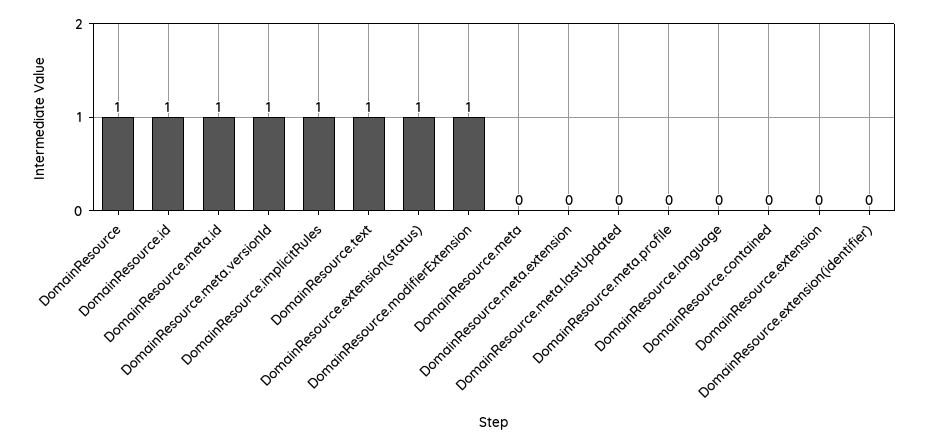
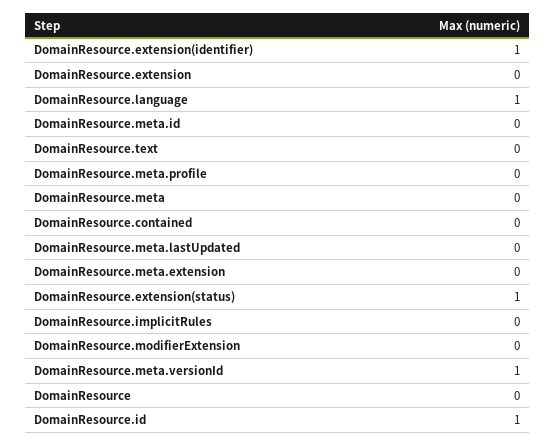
DomainResource: 1 -> 0
DomainResource.meta.id: 1 -> 0
DomainResource.implicitRules: 1 -> 0
DomainResource.text: 1 -> 0
DomainResource.modifierExtension: 1 -> 0
DomainResource.language: 0 -> 1
DomainResource.extension(identifier): 0 -> 1

